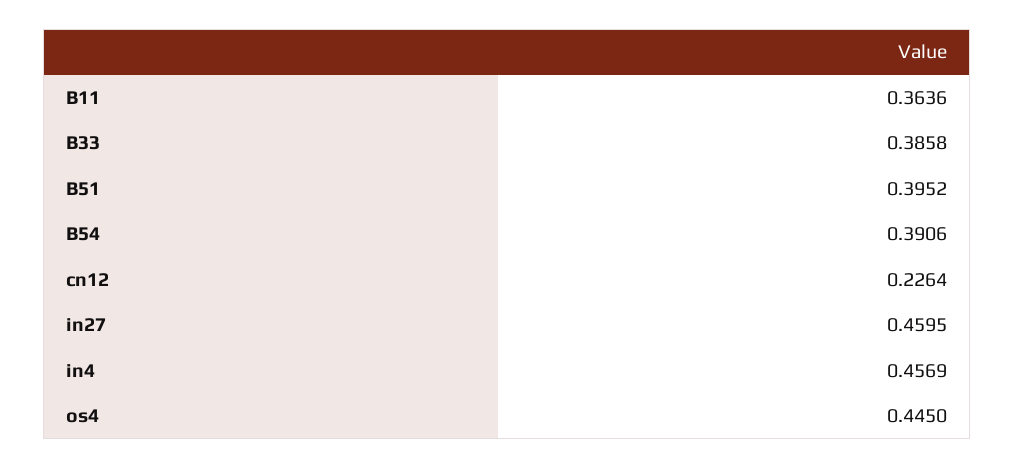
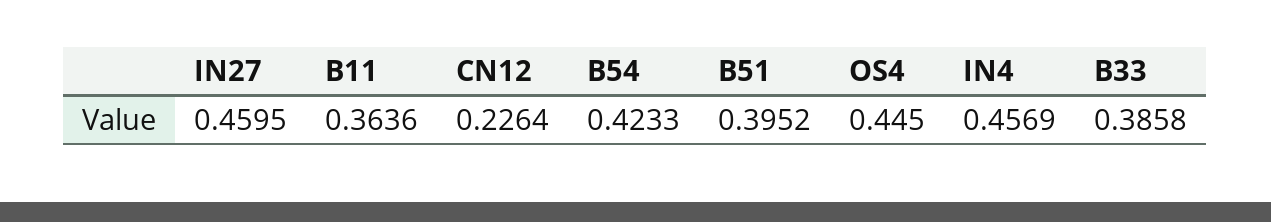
B54: 0.3906 -> 0.4233

